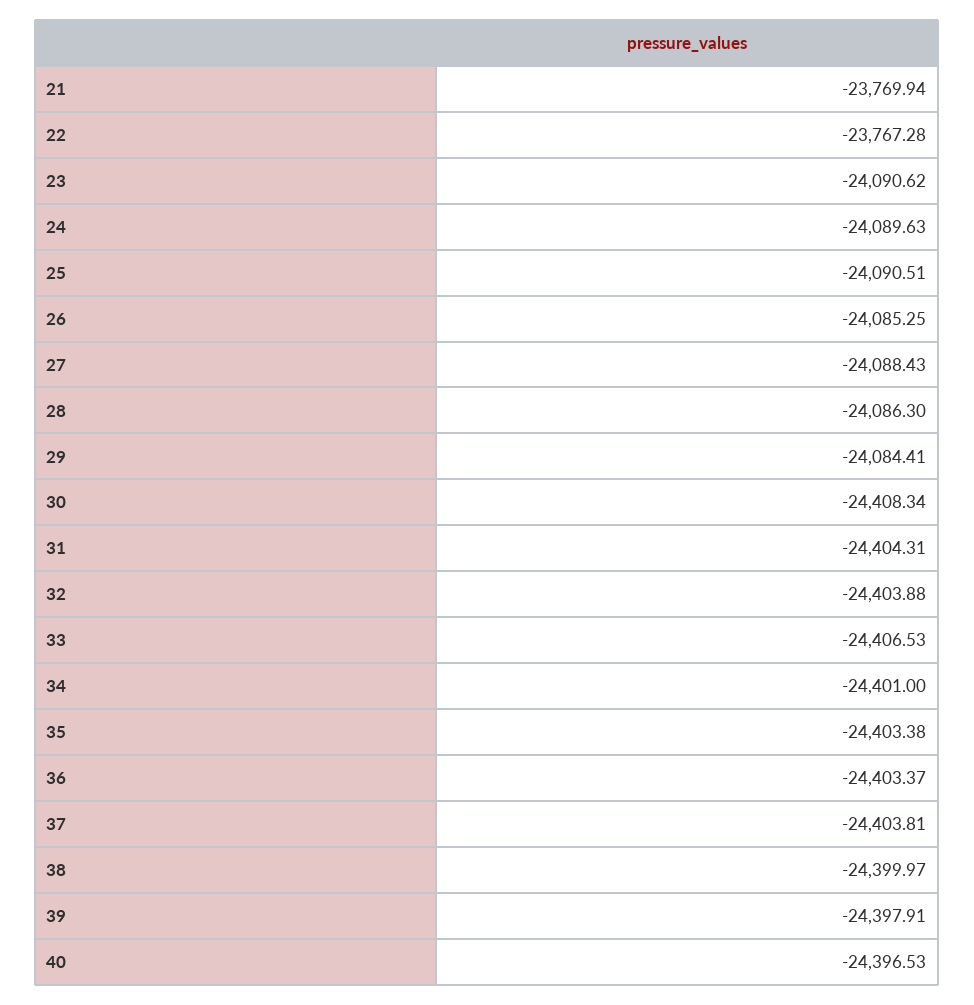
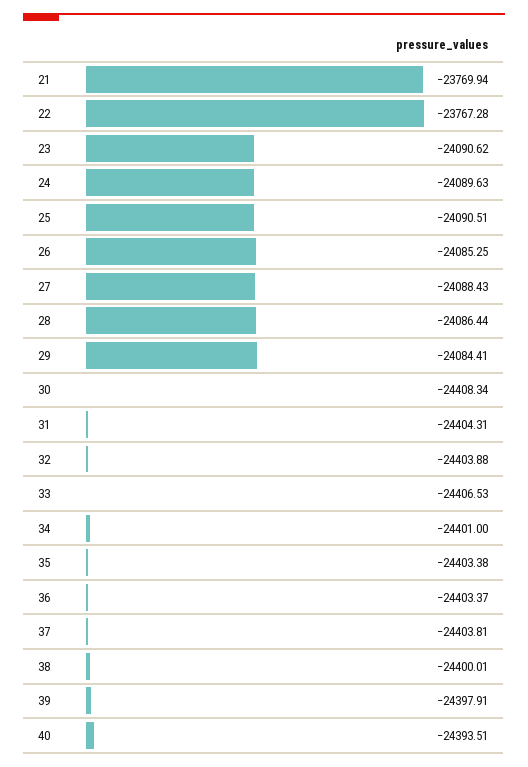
28: -24086.3 -> -24086.44
38: -24399.97 -> -24400.01
40: -24396.53 -> -24393.51

